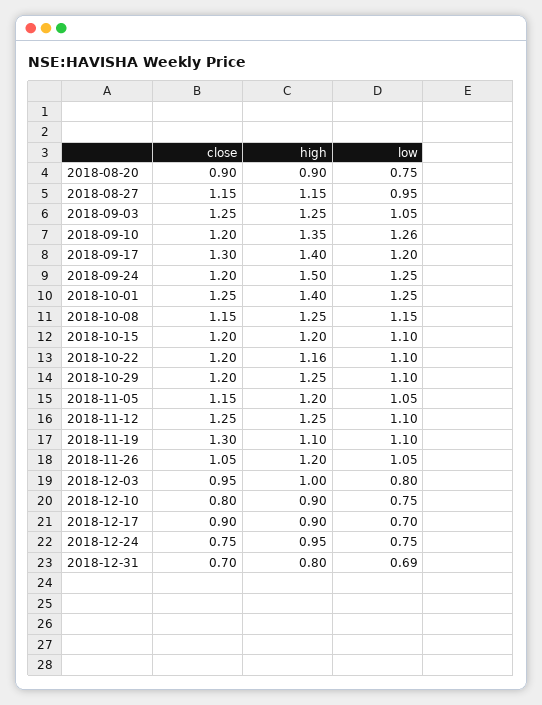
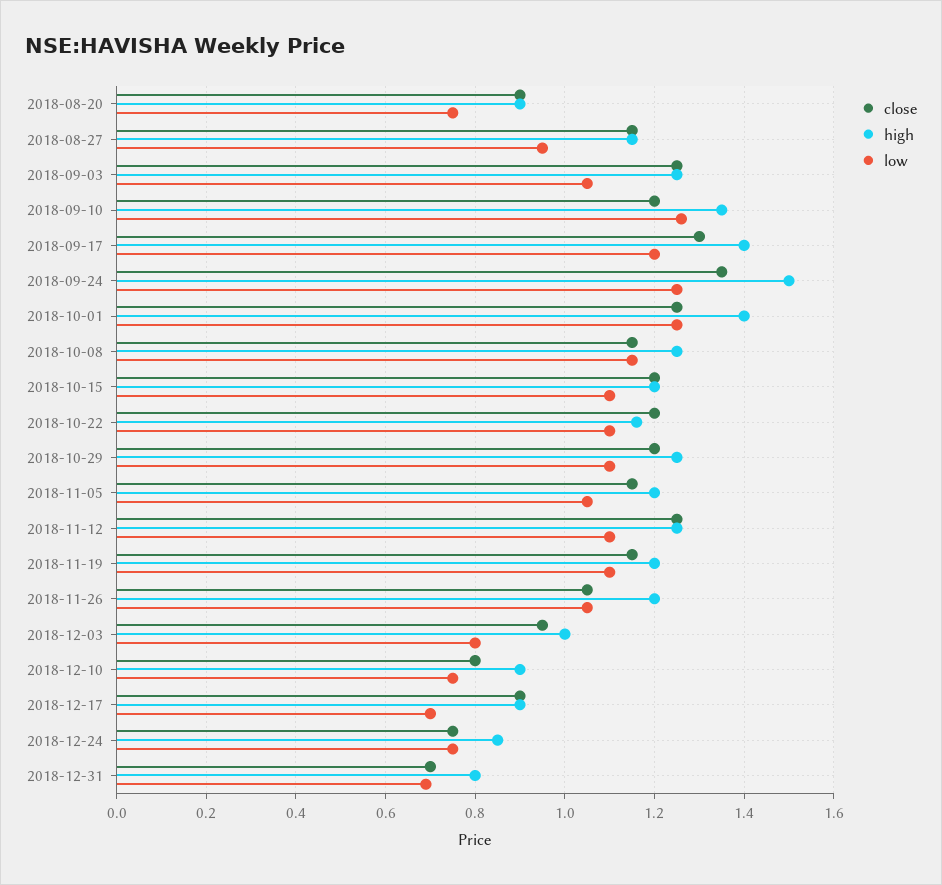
close, 2018-09-24: 1.2 -> 1.35
close, 2018-11-19: 1.3 -> 1.15
high, 2018-11-19: 1.1 -> 1.2
high, 2018-12-24: 0.95 -> 0.85

